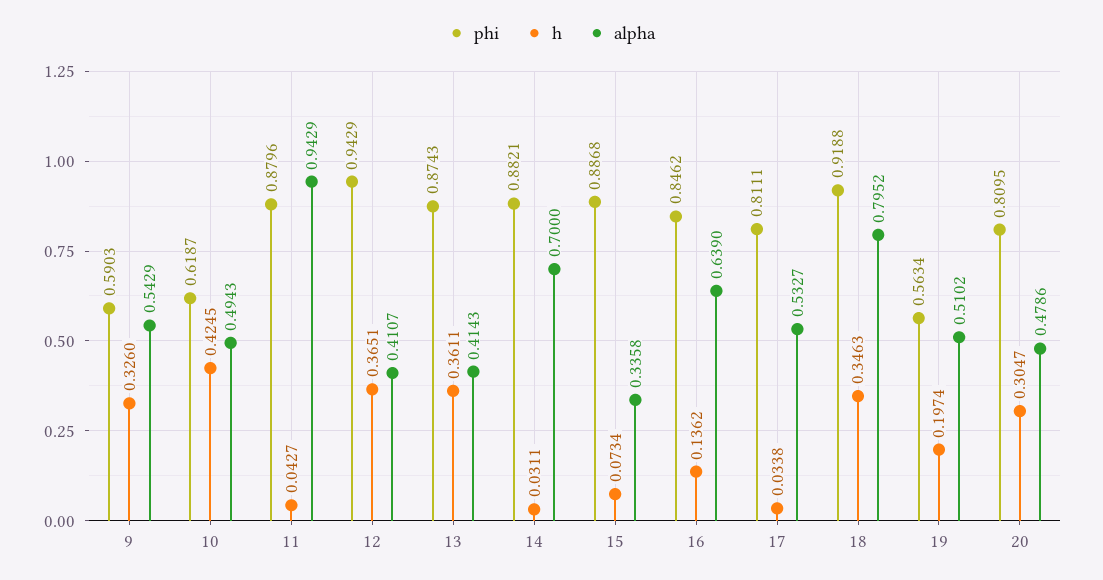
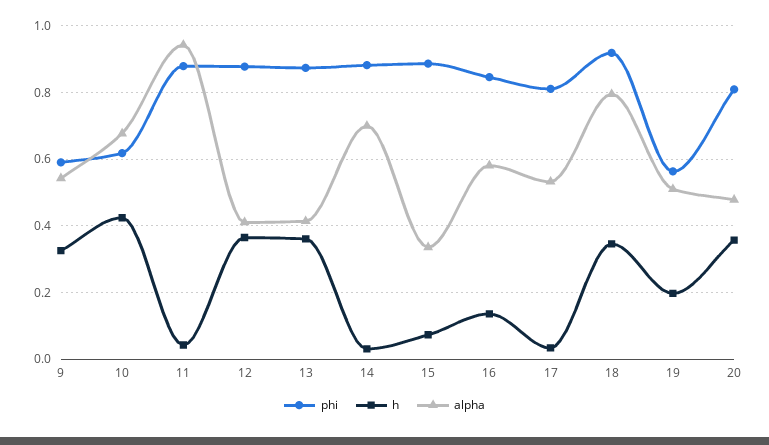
alpha, 10: 0.4943 -> 0.68
phi, 12: 0.9429 -> 0.88
alpha, 16: 0.639 -> 0.58
h, 20: 0.3047 -> 0.36

